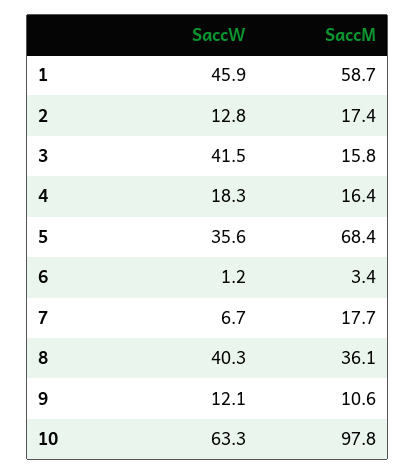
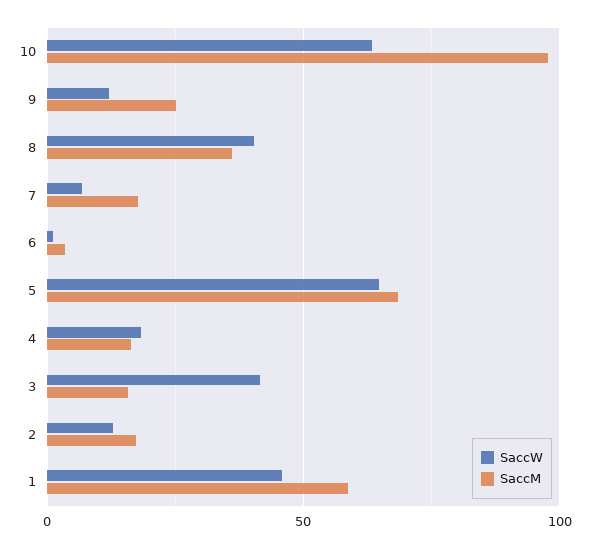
SaccW, 5: 35.6 -> 65
SaccM, 9: 10.6 -> 25

